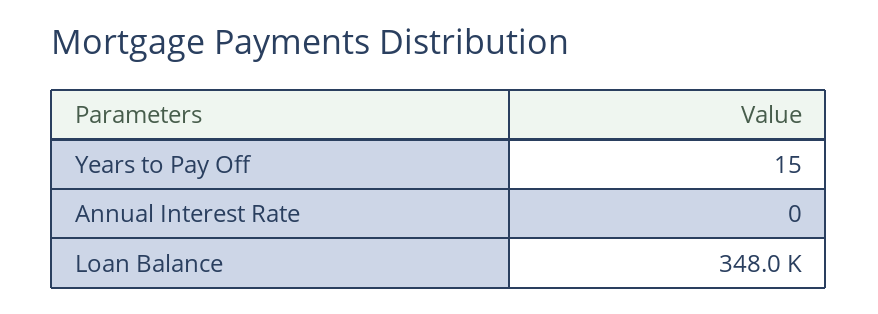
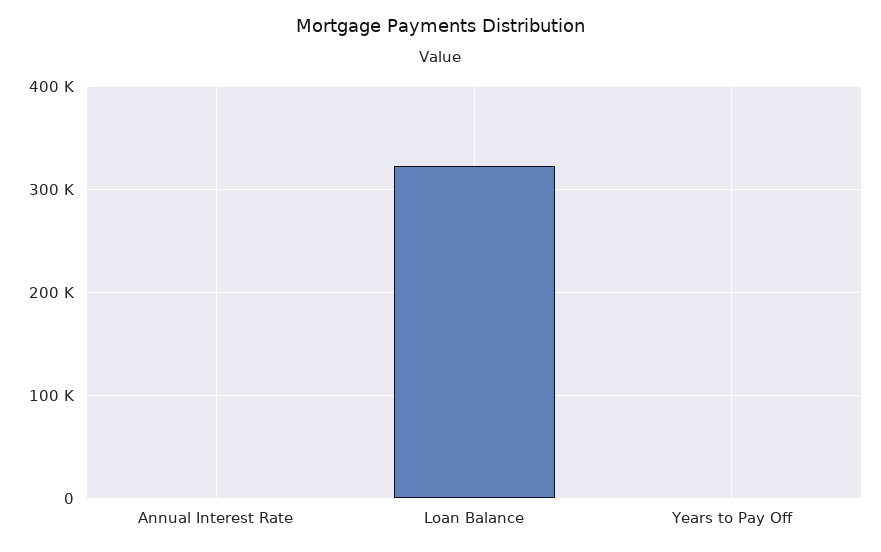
Loan Balance: 348000 -> 320000

